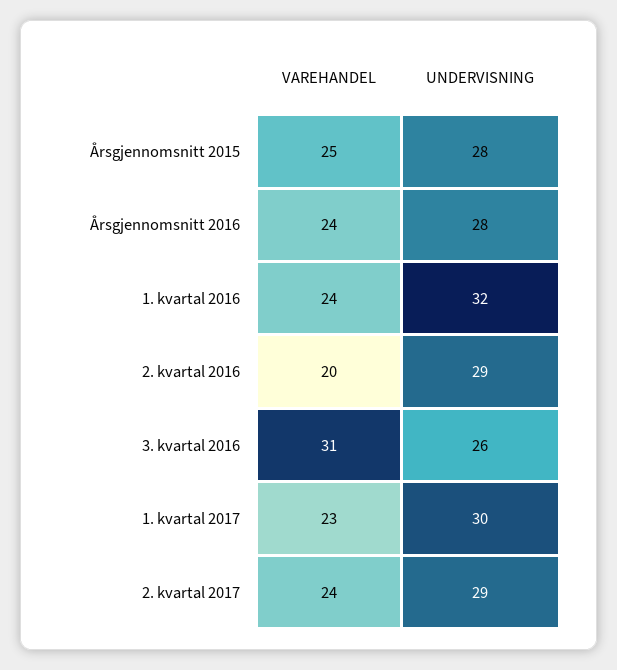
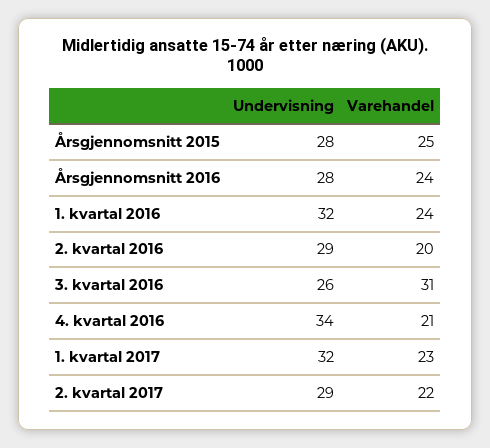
UNDERVISNING, 1. kvartal 2017: 30 -> 32
VAREHANDEL, 2. kvartal 2017: 24 -> 22
UNDERVISNING, 4. kvartal 2016: none -> 34
VAREHANDEL, 4. kvartal 2016: none -> 21

